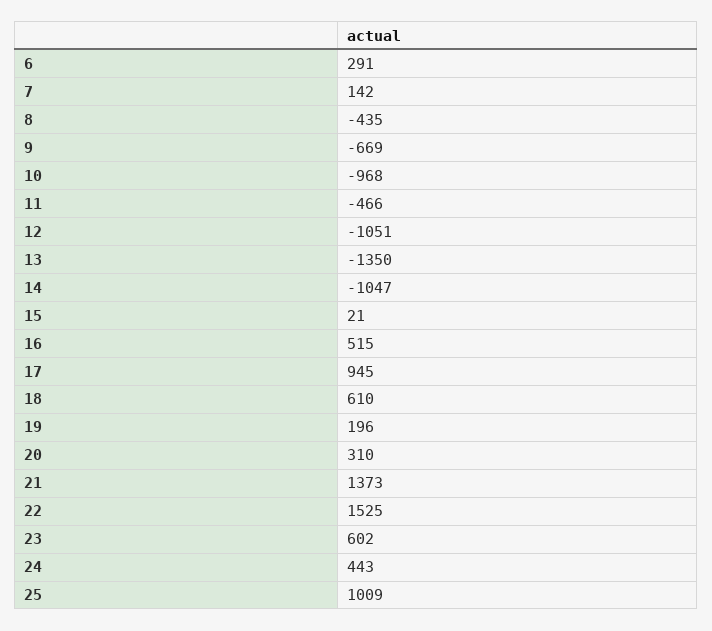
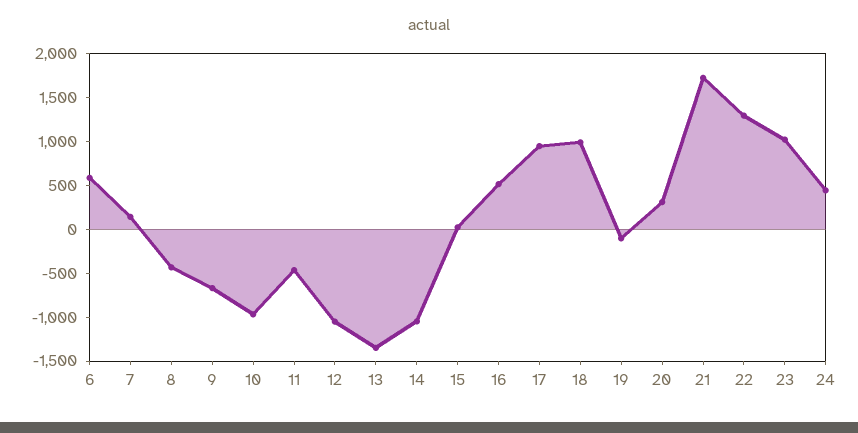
6: 291 -> 600
18: 610 -> 1000
19: 196 -> -100
21: 1373 -> 1700
22: 1525 -> 1300
23: 602 -> 1000
25: 1009 -> none

